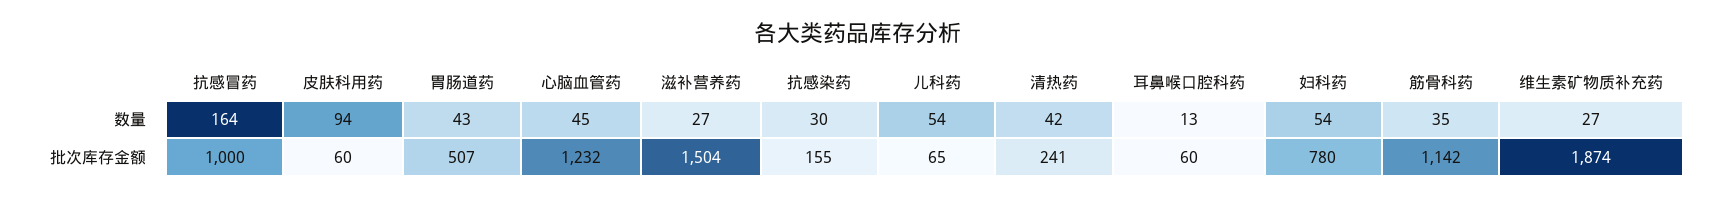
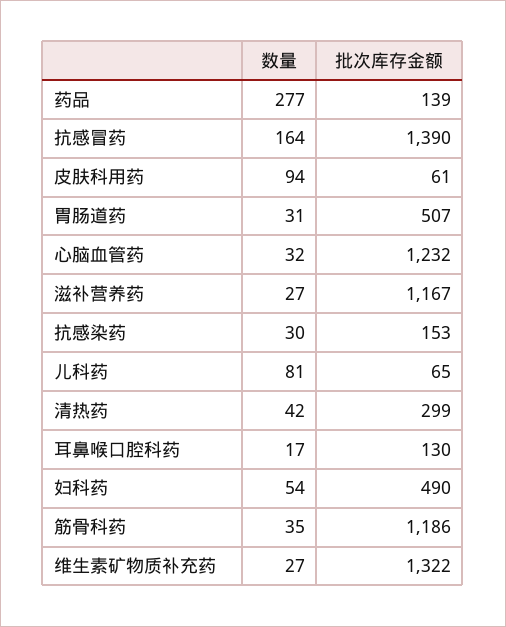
胃肠道药, 数量: 43 -> 31
心脑血管药, 数量: 45 -> 32
儿科药, 数量: 54 -> 81
耳鼻喉口腔科药, 数量: 13 -> 17
抗感冒药, 批次库存金额: 1000 -> 1390
皮肤科用药, 批次库存金额: 60 -> 61
滋补营养药, 批次库存金额: 1504 -> 1167
抗感染药, 批次库存金额: 155 -> 153
清热药, 批次库存金额: 241 -> 299
耳鼻喉口腔科药, 批次库存金额: 60 -> 130
妇科药, 批次库存金额: 780 -> 490
筋骨科药, 批次库存金额: 1142 -> 1186
维生素矿物质补充药, 批次库存金额: 1874 -> 1322
药品, 数量: none -> 277
药品, 批次库存金额: none -> 139

